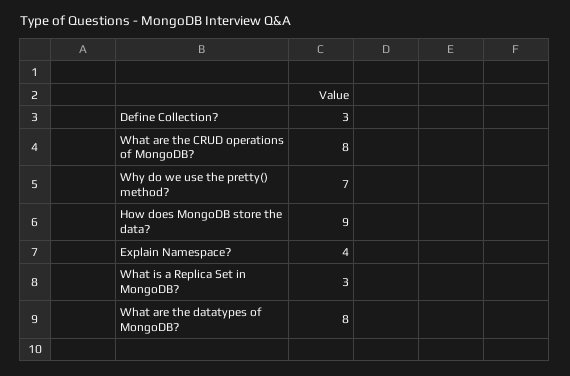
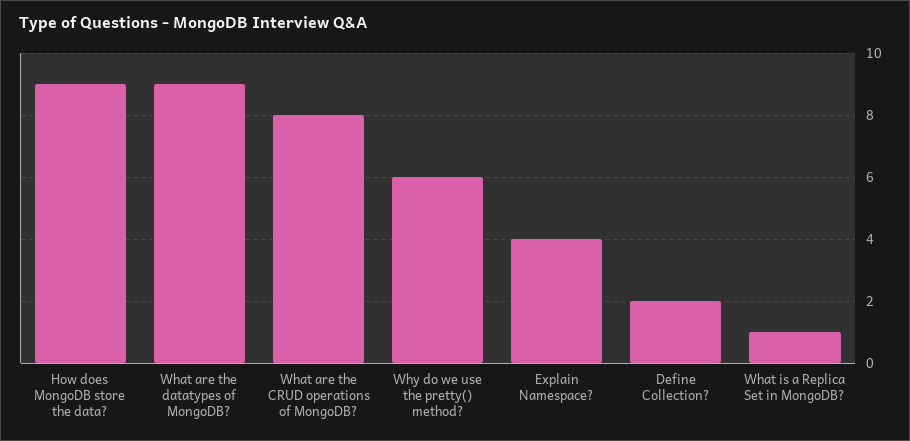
Define Collection?: 3 -> 2
Why do we use the pretty() method?: 7 -> 6
What is a Replica Set in MongoDB?: 3 -> 1
What are the datatypes of MongoDB?: 8 -> 9

